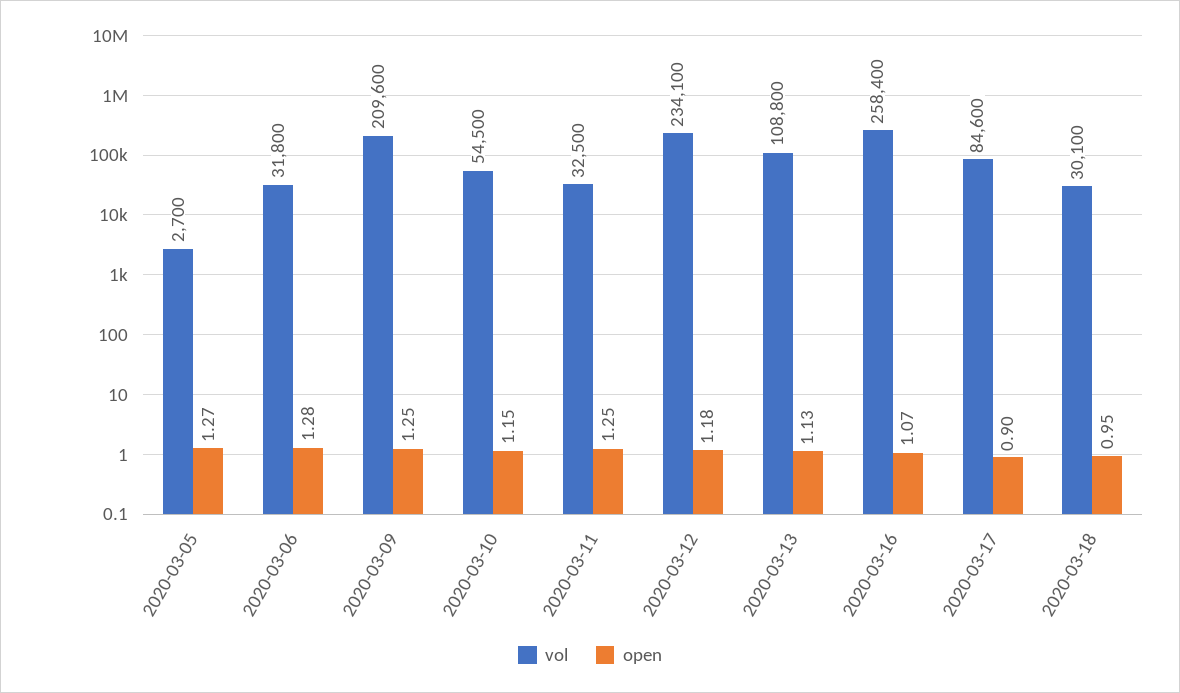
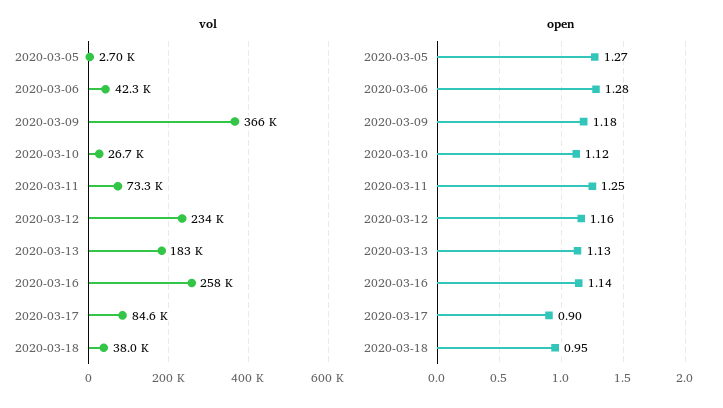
vol, 2020-03-06: 31800 -> 42300
vol, 2020-03-09: 209600 -> 366000
open, 2020-03-09: 1.25 -> 1.18
vol, 2020-03-10: 54500 -> 26700
open, 2020-03-10: 1.15 -> 1.12
vol, 2020-03-11: 32500 -> 73300
open, 2020-03-12: 1.18 -> 1.16
vol, 2020-03-13: 108800 -> 183000
open, 2020-03-16: 1.07 -> 1.14
vol, 2020-03-18: 30100 -> 38000

